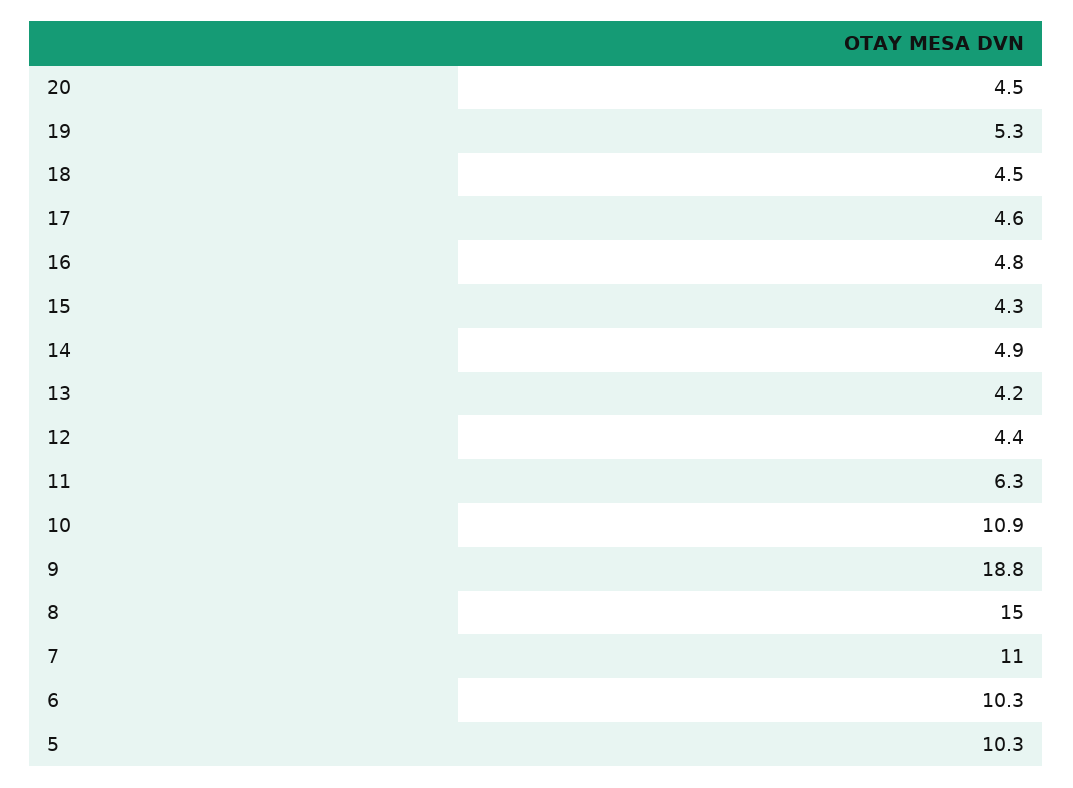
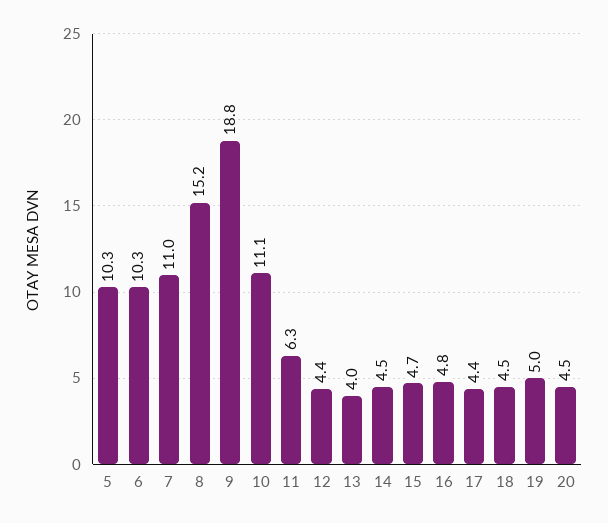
19: 5.3 -> 5
17: 4.6 -> 4.4
15: 4.3 -> 4.7
14: 4.9 -> 4.5
13: 4.2 -> 4
10: 10.9 -> 11.1
8: 15 -> 15.2

